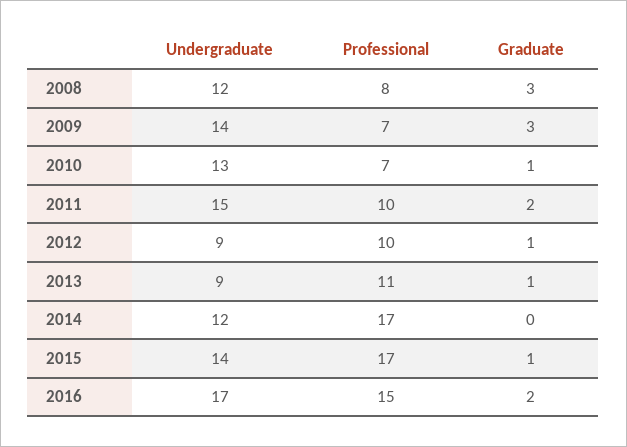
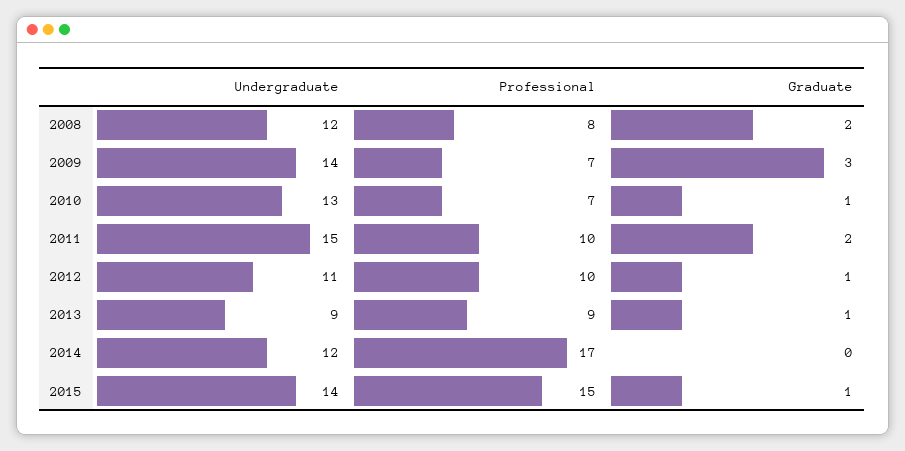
Graduate, 2008: 3 -> 2
Undergraduate, 2012: 9 -> 11
Professional, 2013: 11 -> 9
Professional, 2015: 17 -> 15
Undergraduate, 2016: 17 -> none
Professional, 2016: 15 -> none
Graduate, 2016: 2 -> none

